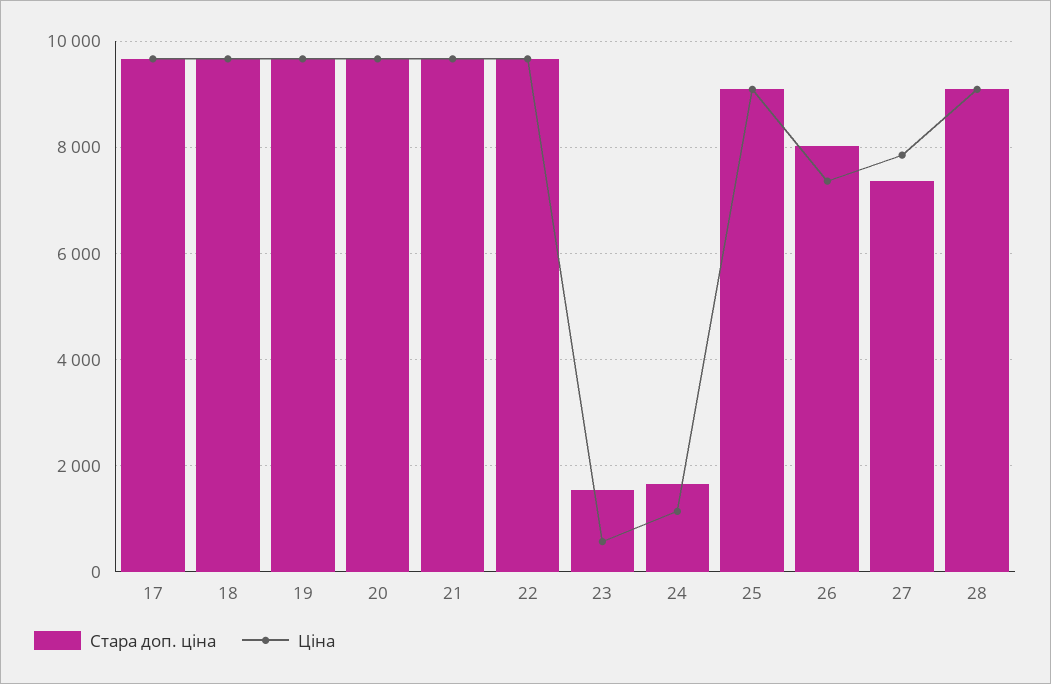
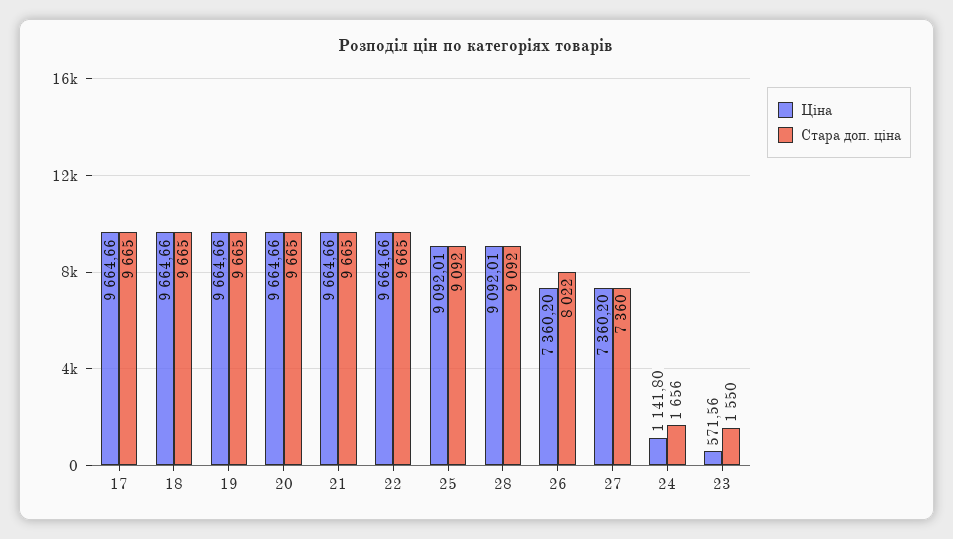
Ціна, 27: 7800 -> 7360.2

